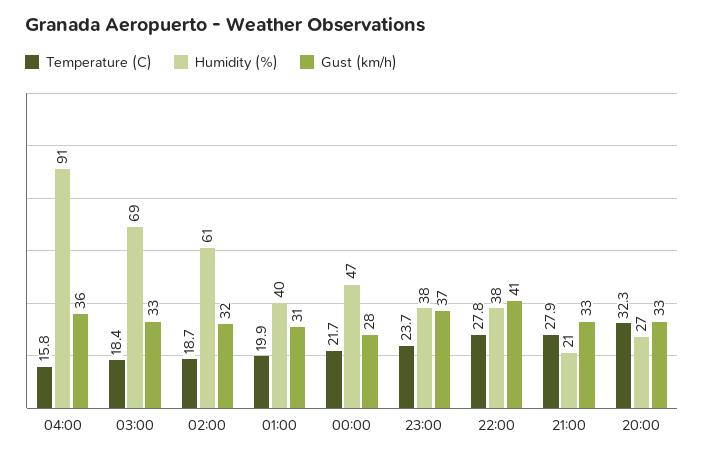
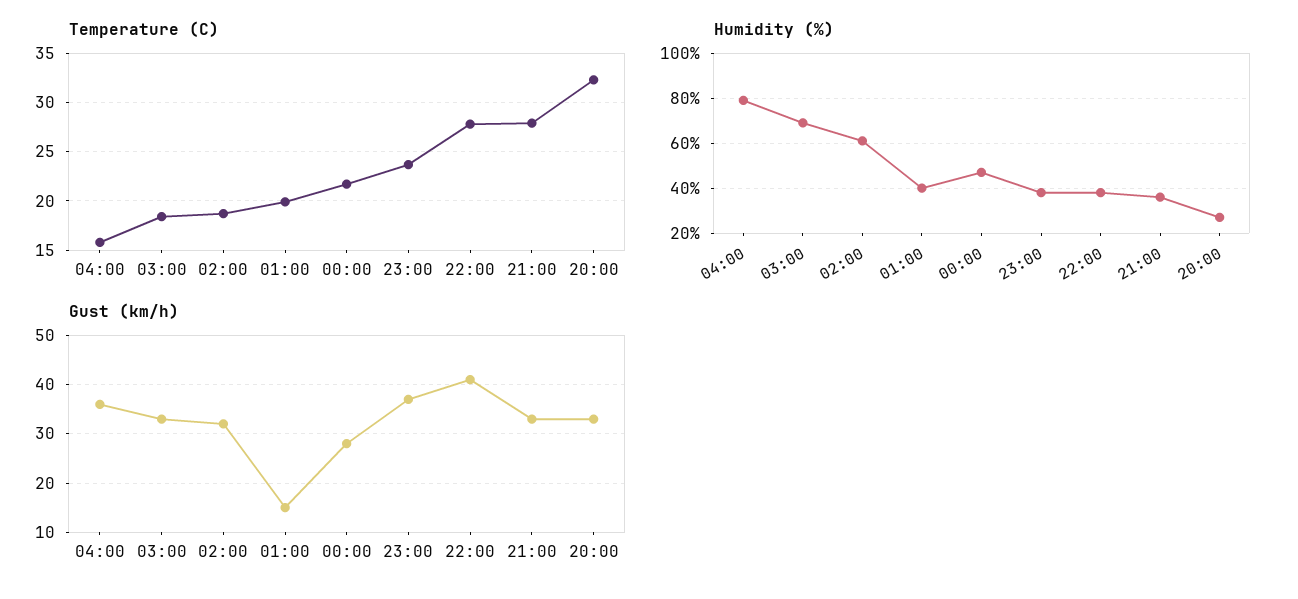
Humidity (%), 04:00: 91 -> 80
Gust (km/h), 01:00: 31 -> 15
Humidity (%), 21:00: 21 -> 35

